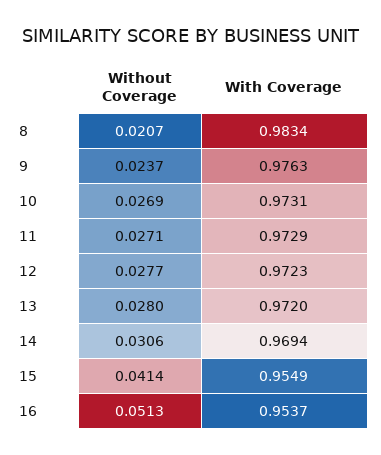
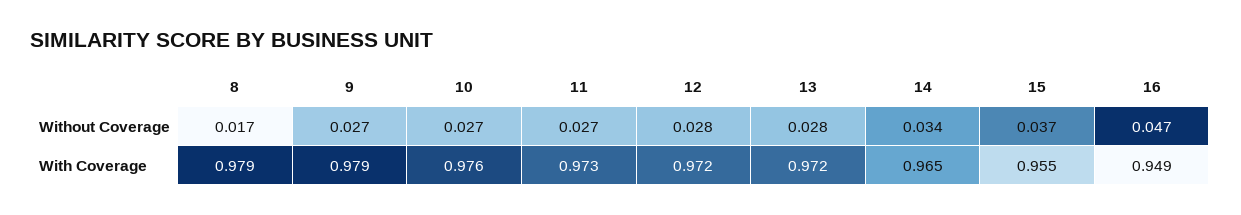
Without Coverage, 8: 0.0207 -> 0.017
With Coverage, 8: 0.9834 -> 0.979
Without Coverage, 9: 0.0237 -> 0.027
With Coverage, 9: 0.9763 -> 0.979
With Coverage, 10: 0.9731 -> 0.976
Without Coverage, 14: 0.0306 -> 0.034
With Coverage, 14: 0.9694 -> 0.965
Without Coverage, 15: 0.0414 -> 0.037
Without Coverage, 16: 0.0513 -> 0.047
With Coverage, 16: 0.9537 -> 0.949

